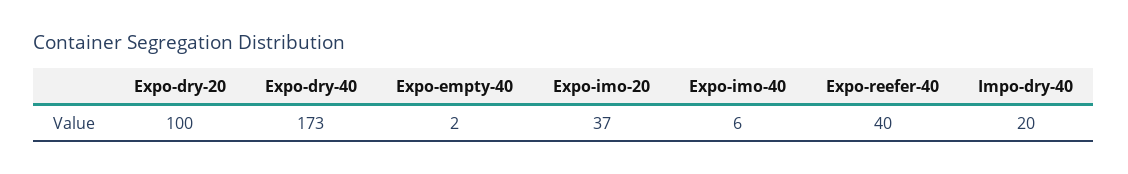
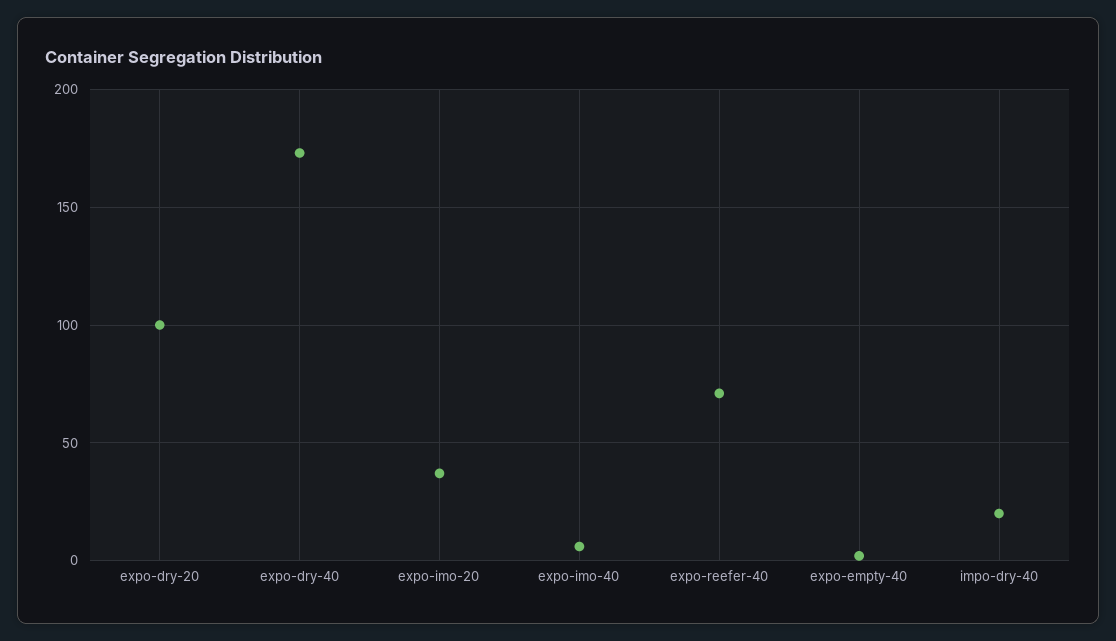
Expo-reefer-40: 40 -> 70

